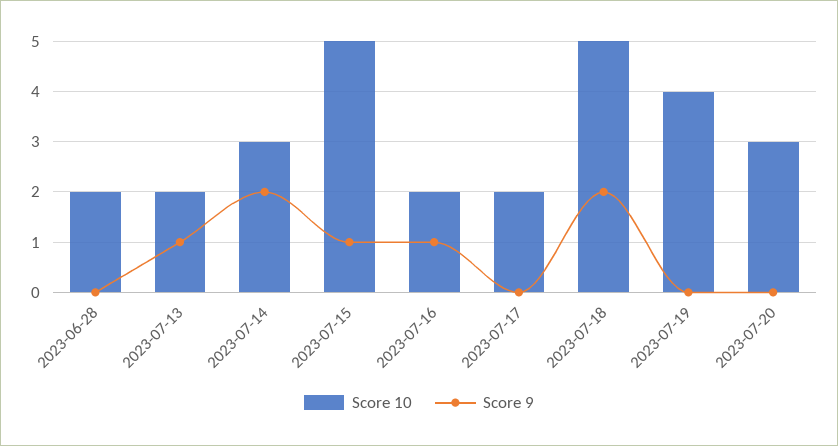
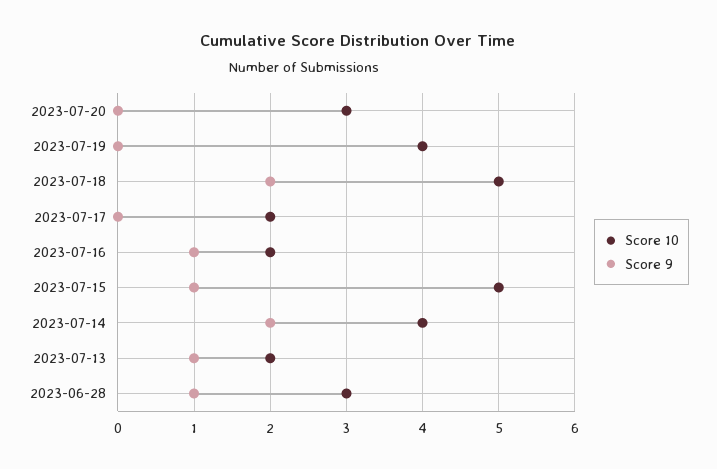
Score 10, 2023-06-28: 2 -> 3
Score 9, 2023-06-28: 0 -> 1
Score 10, 2023-07-14: 3 -> 4

